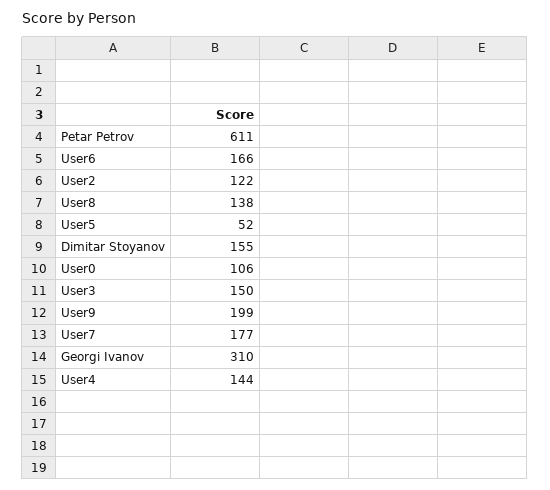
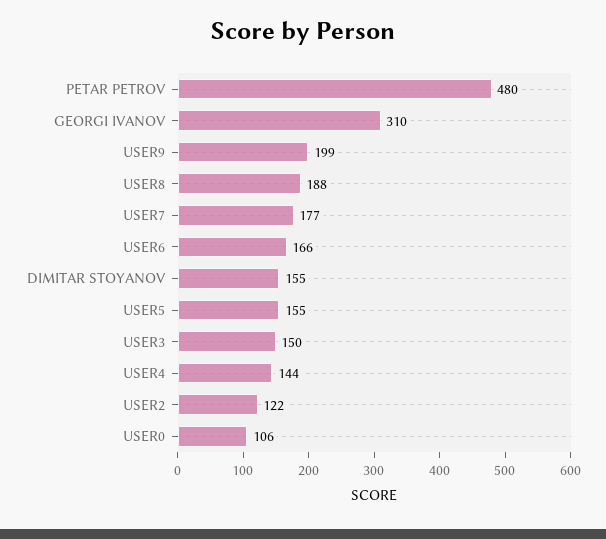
Petar Petrov: 611 -> 480
User8: 138 -> 188
User5: 52 -> 155

